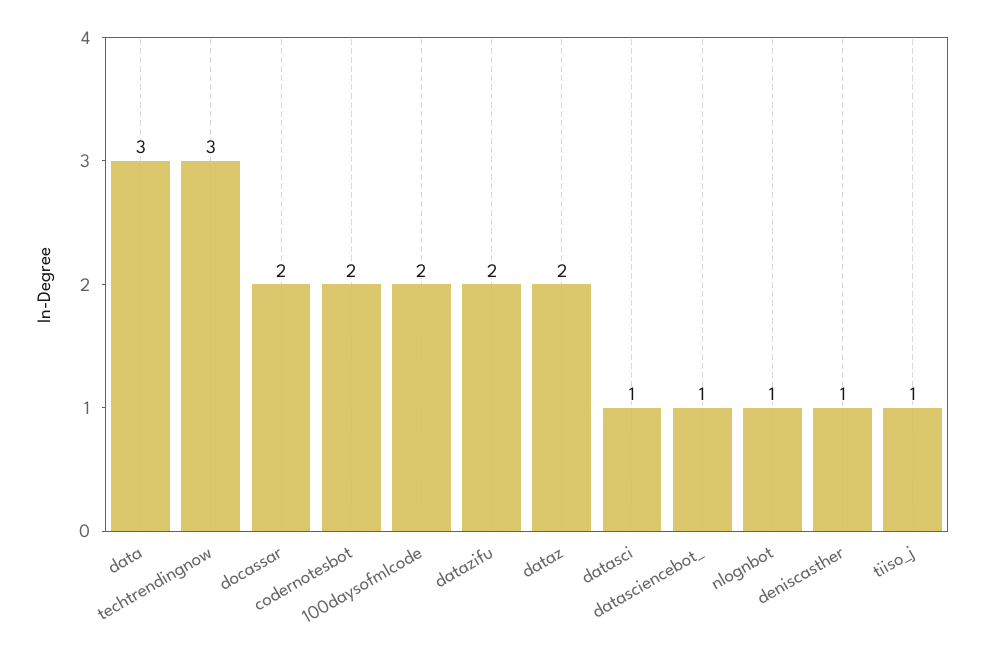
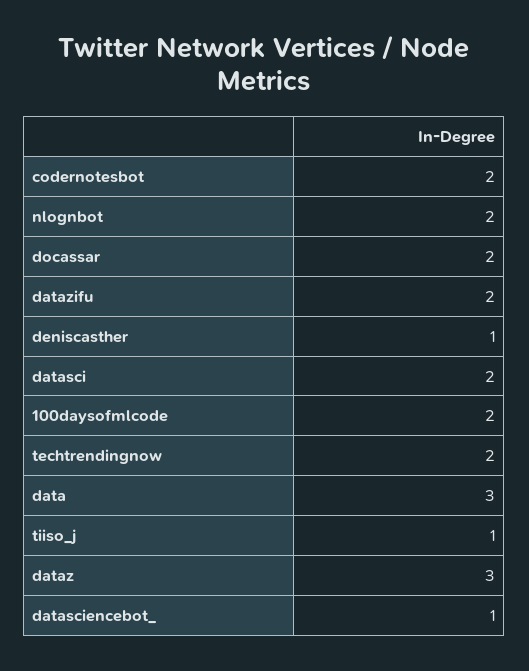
techtrendingnow: 3 -> 2
dataz: 2 -> 3
datasci: 1 -> 2
nlognbot: 1 -> 2

